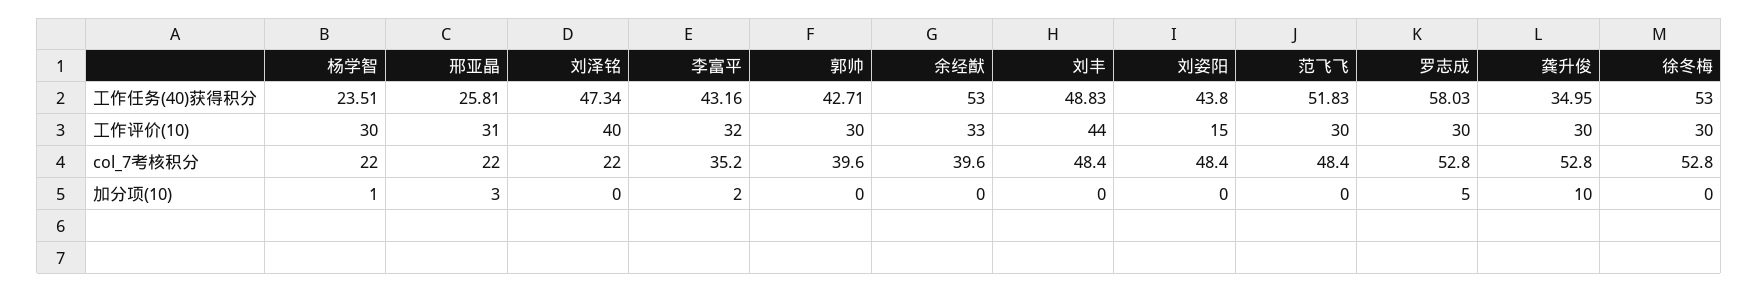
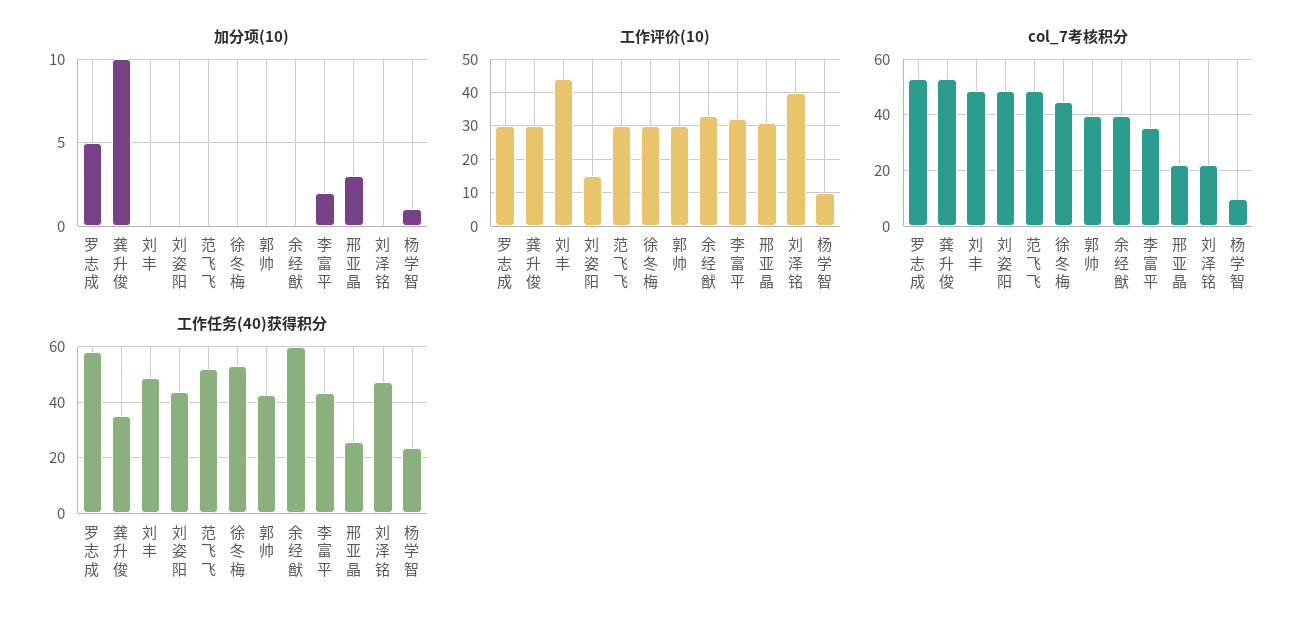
工作任务(40)获得积分, 余经猷: 53 -> 60
工作评价(10), 杨学智: 30 -> 10
col_7考核积分, 杨学智: 22 -> 10
col_7考核积分, 徐冬梅: 52.8 -> 45

